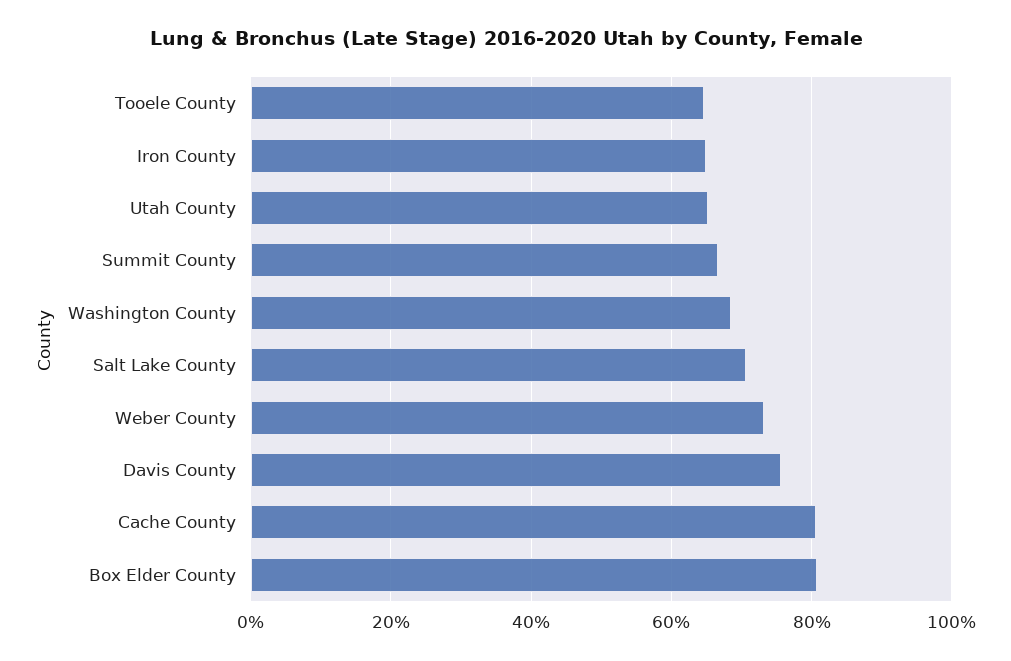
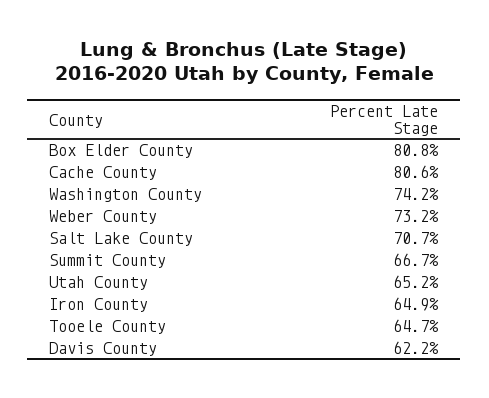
Washington County: 68 -> 74.2
Davis County: 76 -> 62.2

